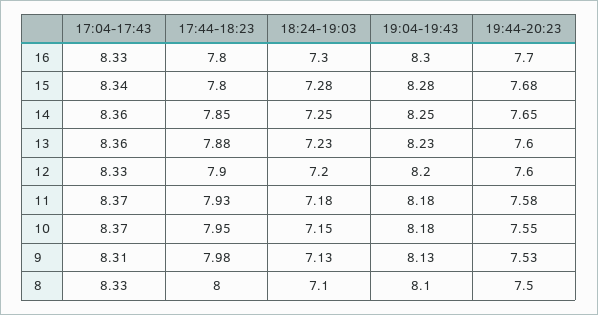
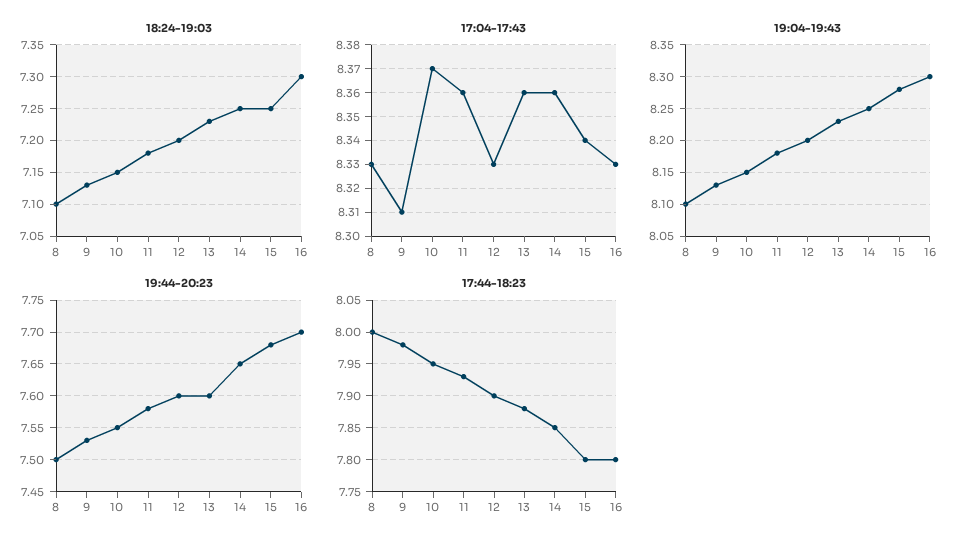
18:24-19:03, 15: 7.28 -> 7.25
17:04-17:43, 11: 8.37 -> 8.36
19:04-19:43, 10: 8.18 -> 8.15

